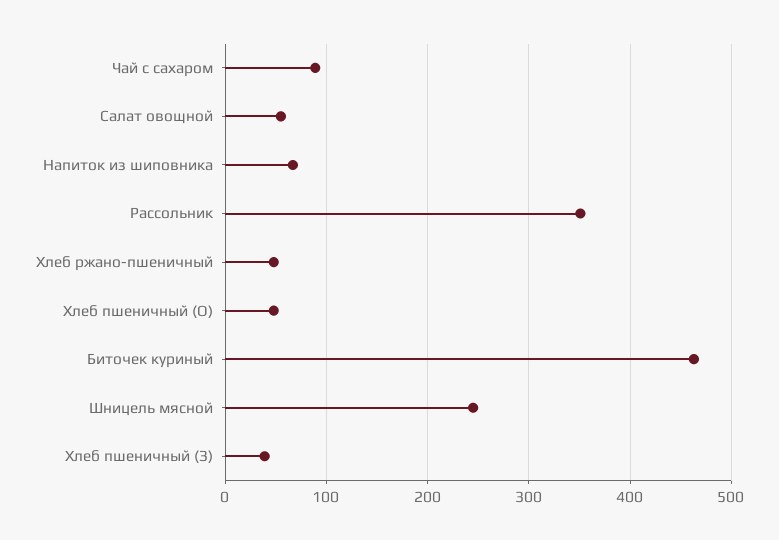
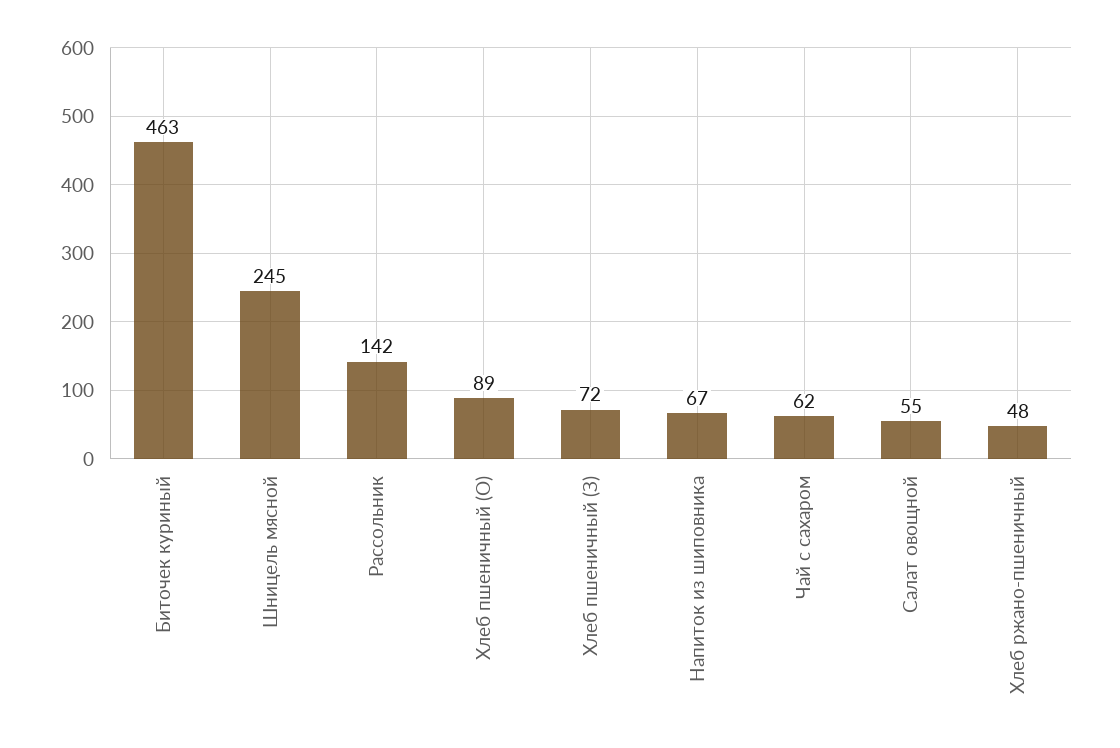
Чай с сахаром: 90 -> 62
Рассольник: 350 -> 142
Хлеб пшеничный (О): 50 -> 89
Хлеб пшеничный (З): 40 -> 72

